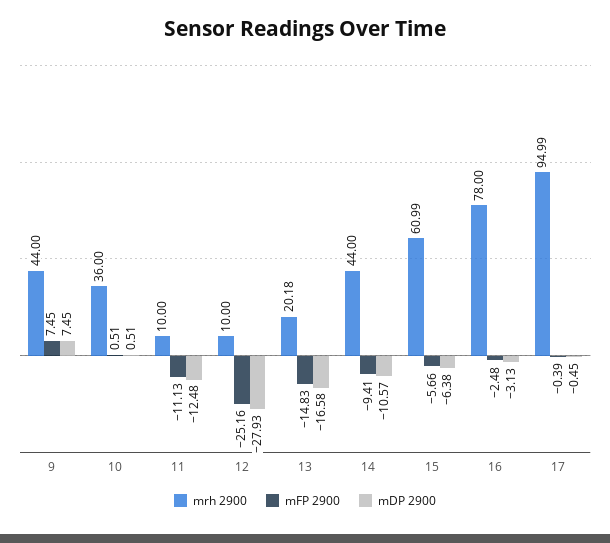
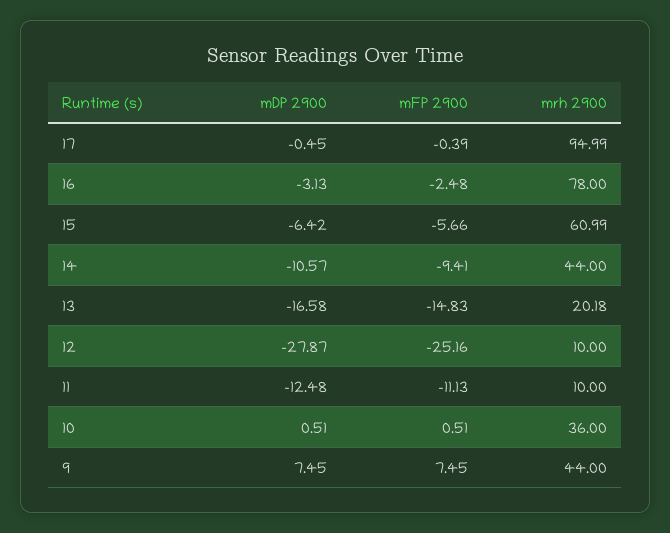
mDP 2900, 12: -27.93 -> -27.87
mDP 2900, 15: -6.38 -> -6.42

